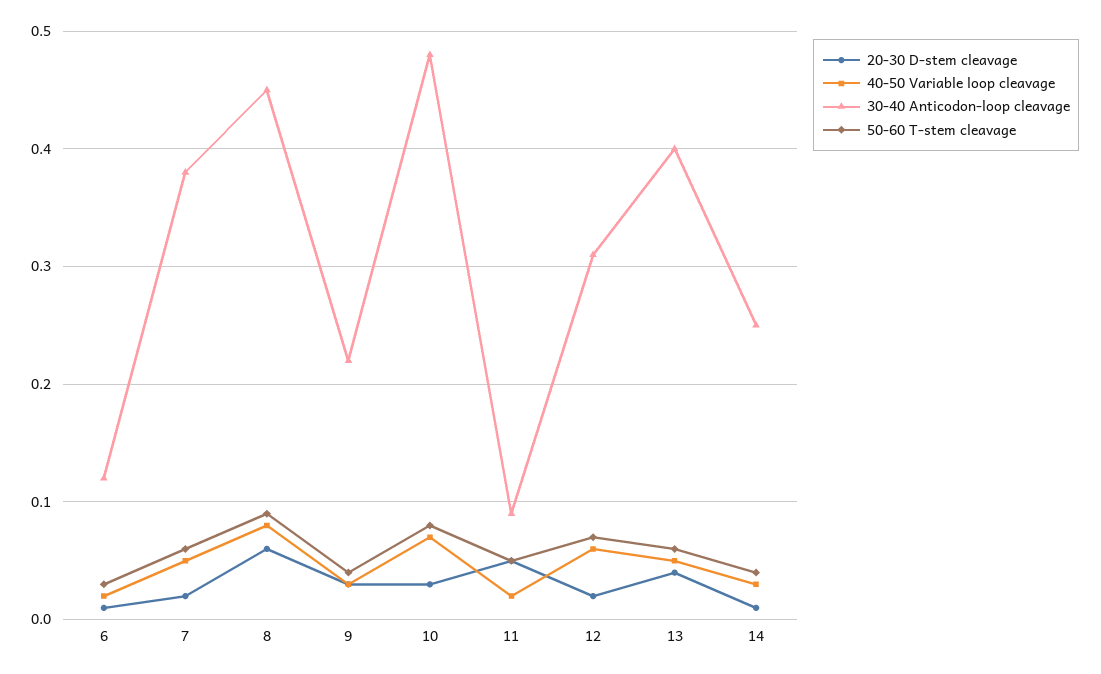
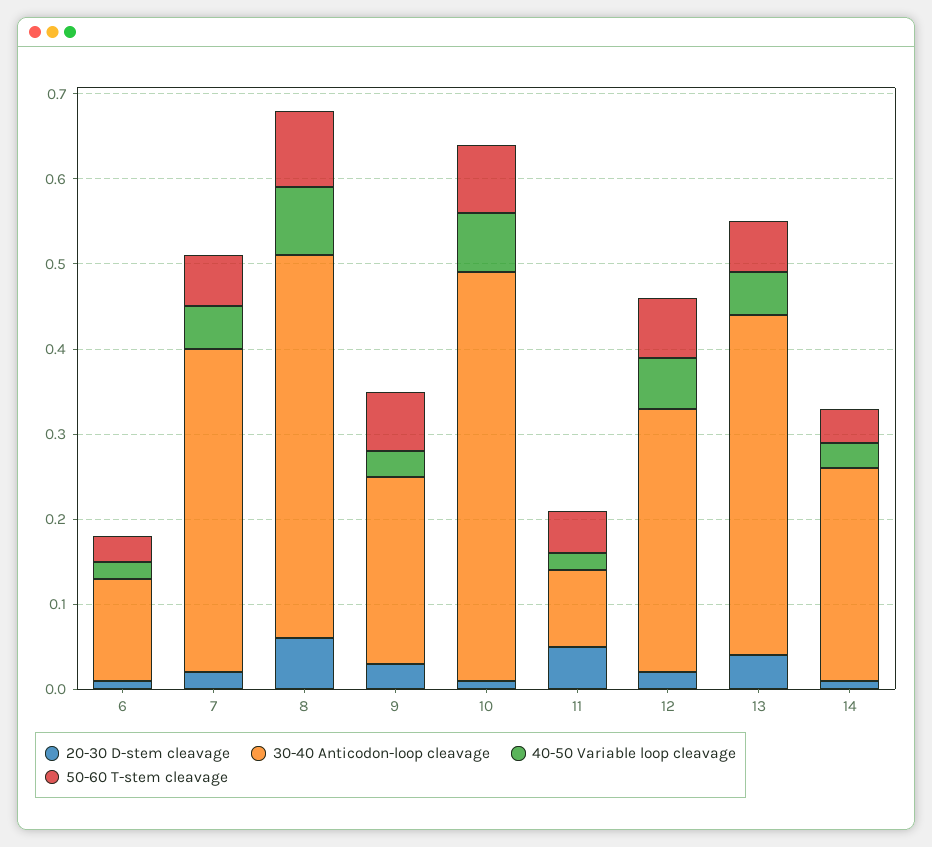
50-60 T-stem cleavage, 9: 0.04 -> 0.07
20-30 D-stem cleavage, 10: 0.03 -> 0.01

